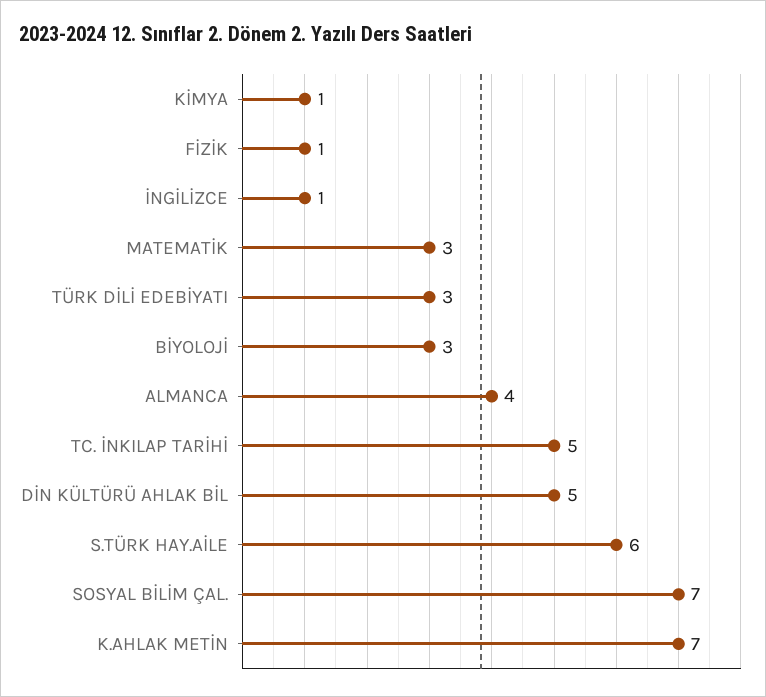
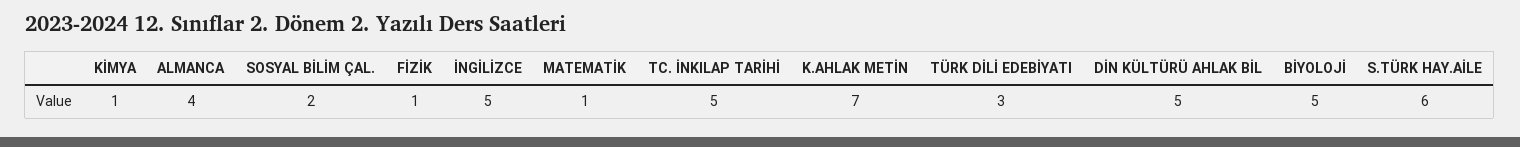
İNGİLİZCE: 1 -> 5
MATEMATİK: 3 -> 1
BİYOLOJİ: 3 -> 5
SOSYAL BİLİM ÇAL.: 7 -> 2

